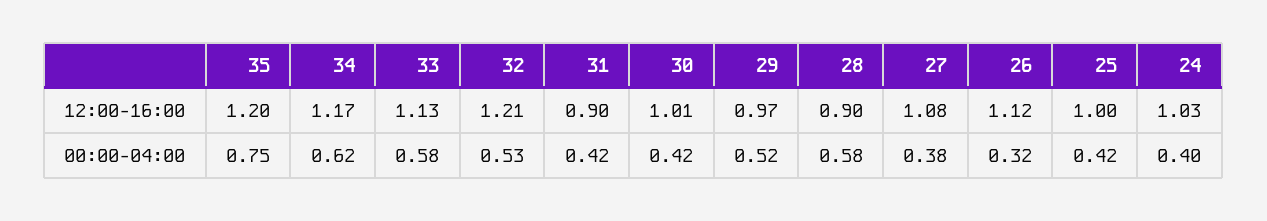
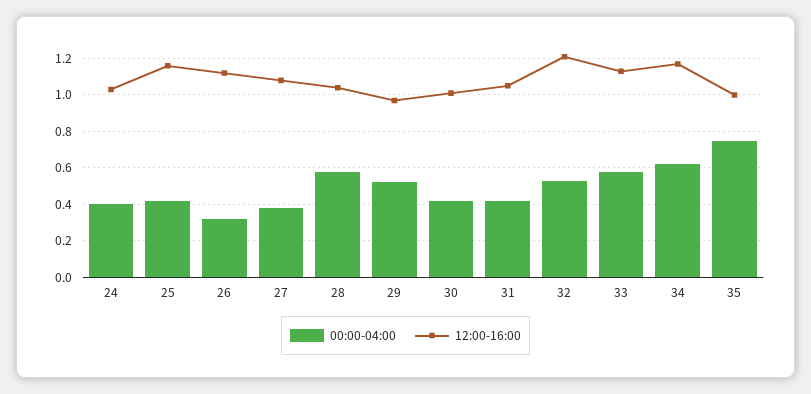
12:00-16:00, 35: 1.2 -> 1
12:00-16:00, 31: 0.9 -> 1.05
12:00-16:00, 28: 0.9 -> 1.05
12:00-16:00, 25: 1 -> 1.15

